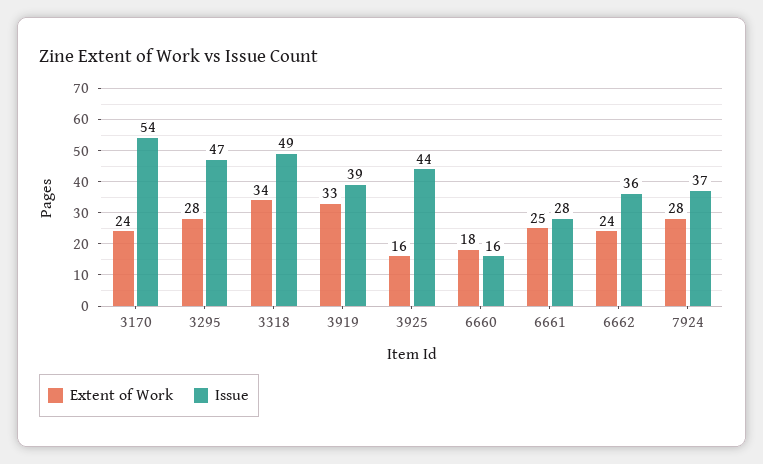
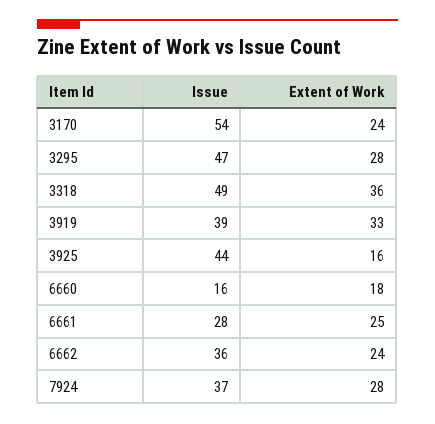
Extent of Work, 3318: 34 -> 36

